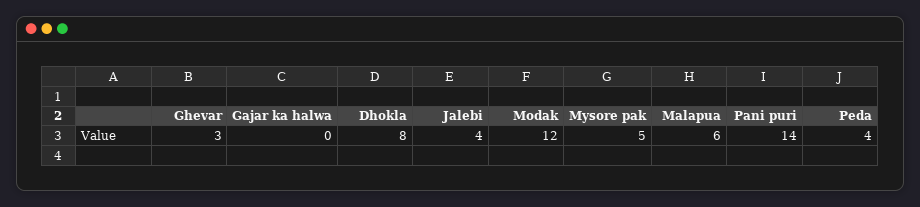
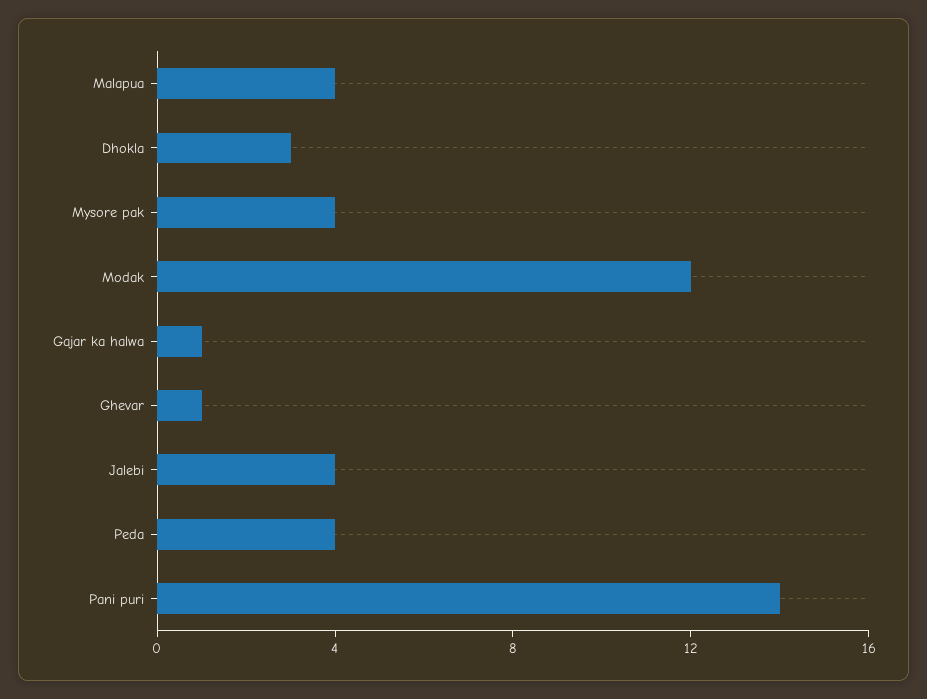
Ghevar: 3 -> 1
Gajar ka halwa: 0 -> 1
Dhokla: 8 -> 3
Mysore pak: 5 -> 4
Malapua: 6 -> 4

